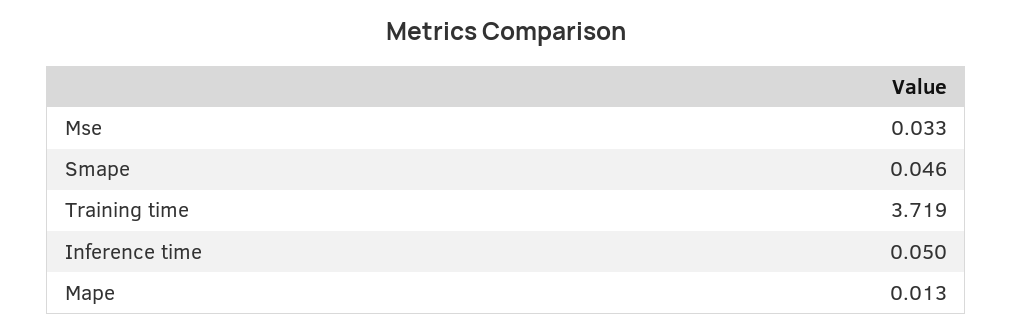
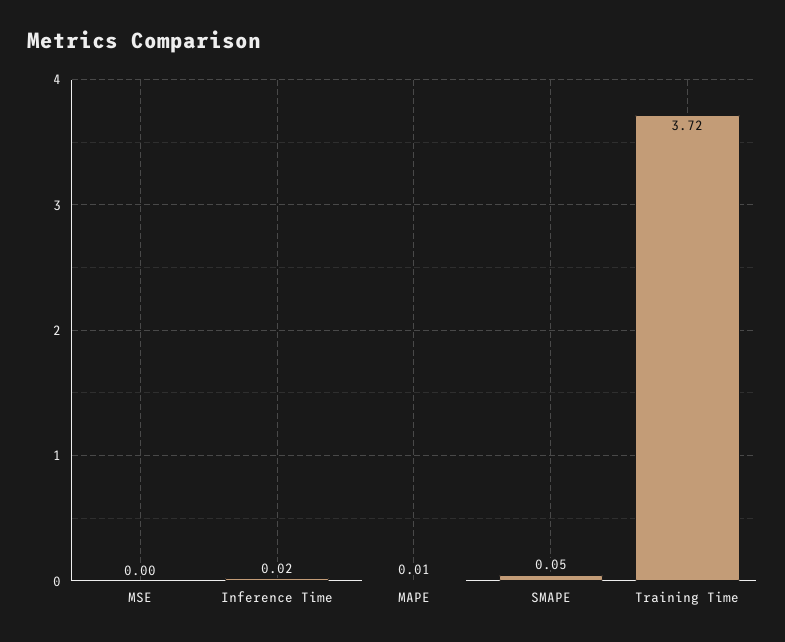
Mse: 0.033 -> 0
Inference time: 0.05 -> 0.02

